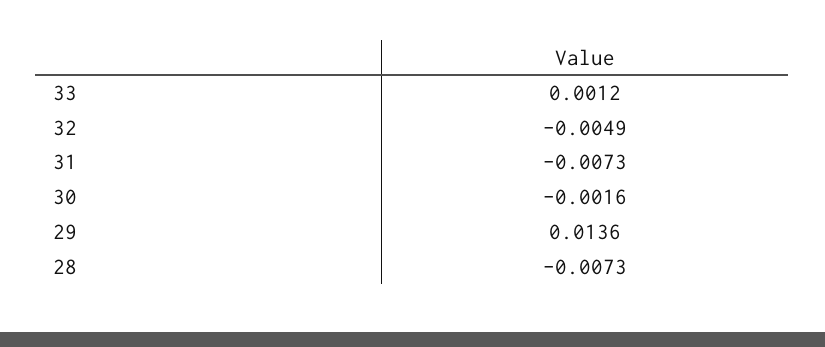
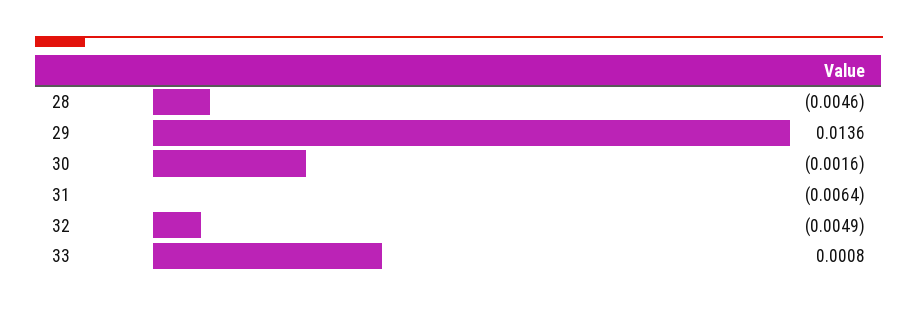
33: 0.0012 -> 0.0008
31: -0.0073 -> -0.0064
28: -0.0073 -> -0.0046

